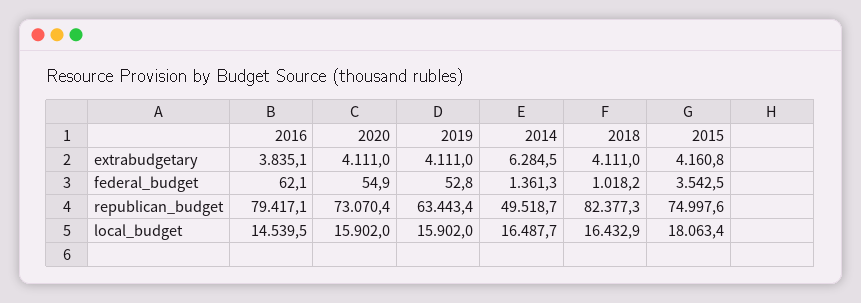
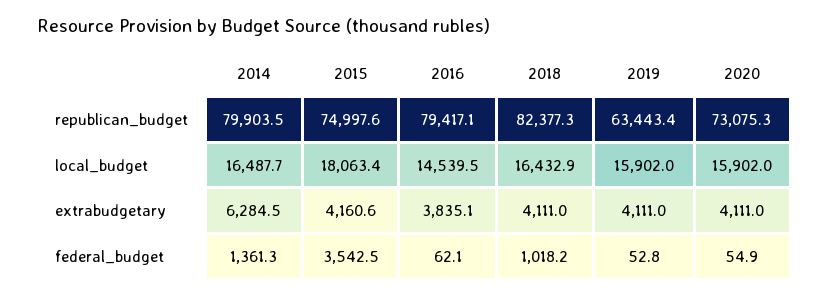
2015, extrabudgetary: 4160.8 -> 4160.6
2020, republican_budget: 73070.4 -> 73075.3
2014, republican_budget: 49518.7 -> 79903.5

